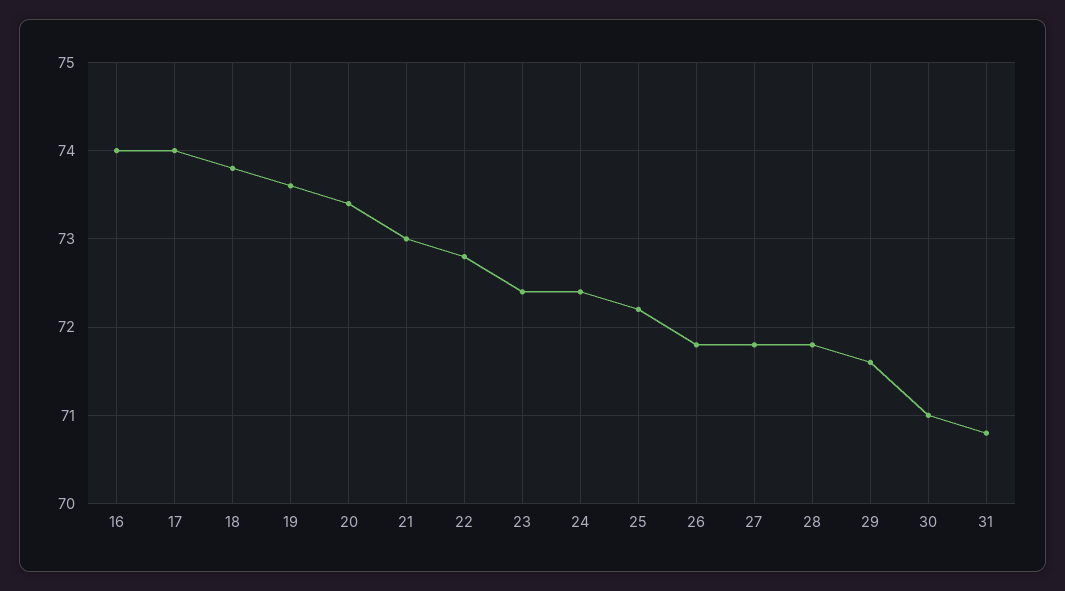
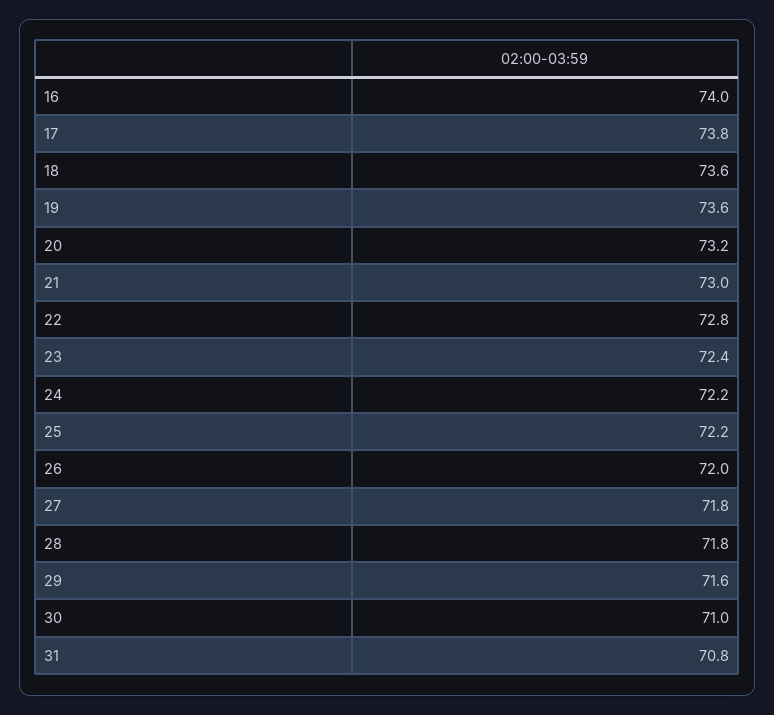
17: 74 -> 73.8
18: 73.8 -> 73.6
20: 73.4 -> 73.2
24: 72.4 -> 72.2
26: 71.8 -> 72

